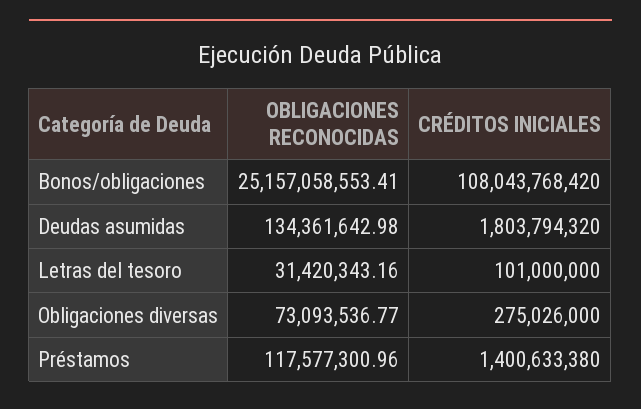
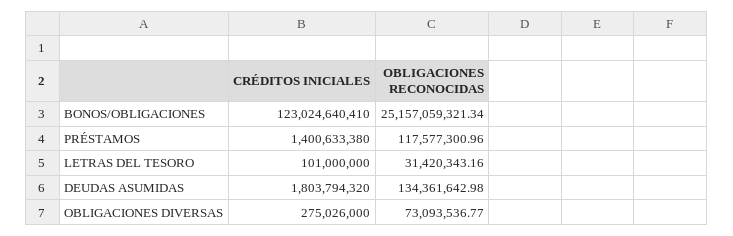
OBLIGACIONES RECONOCIDAS, Bonos/obligaciones: 25157058553.41 -> 25157059321.34
CRÉDITOS INICIALES, Bonos/obligaciones: 108043768420 -> 123024640410

